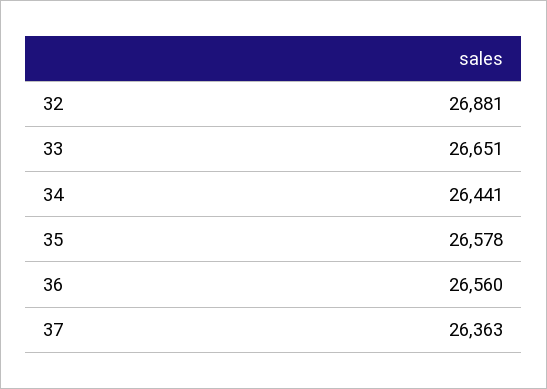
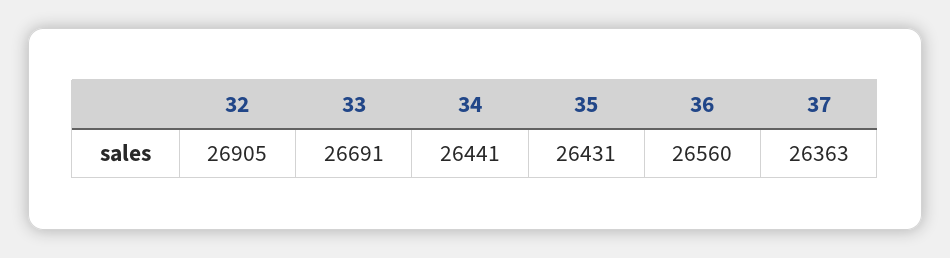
32: 26881 -> 26905
33: 26651 -> 26691
35: 26578 -> 26431

